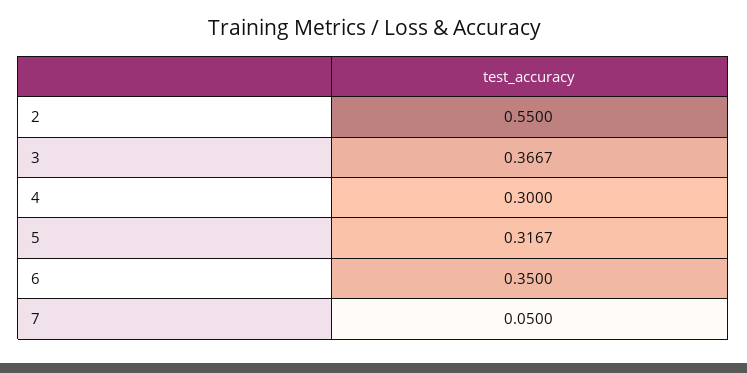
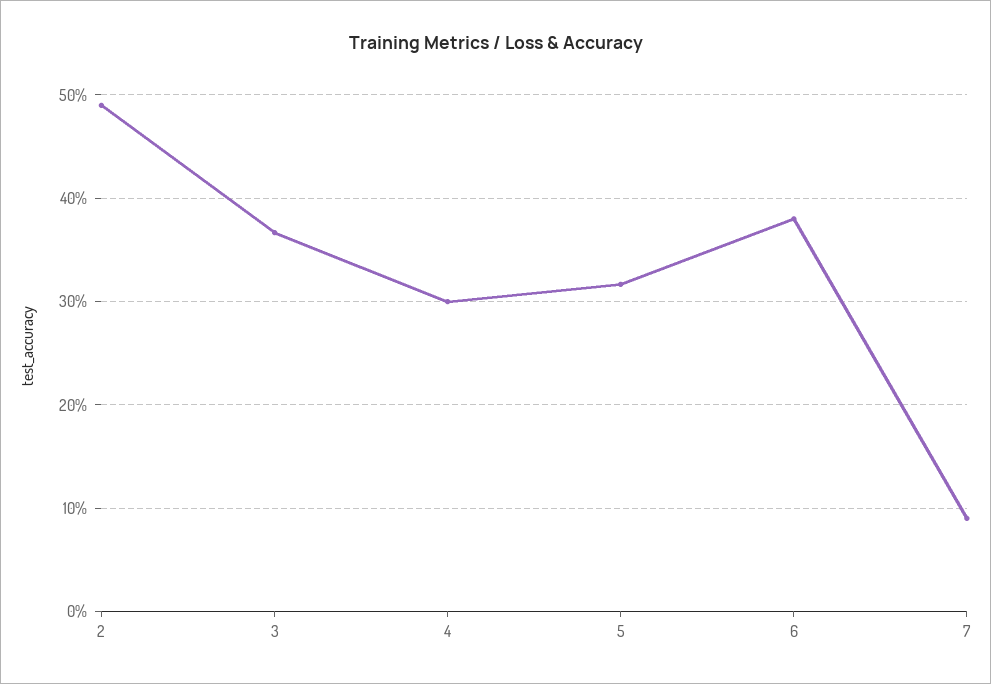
2: 0.55 -> 0.49
6: 0.35 -> 0.38
7: 0.05 -> 0.09

